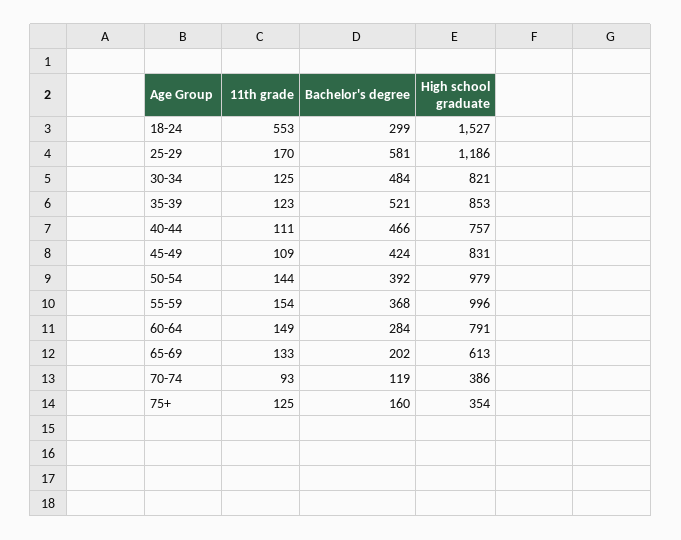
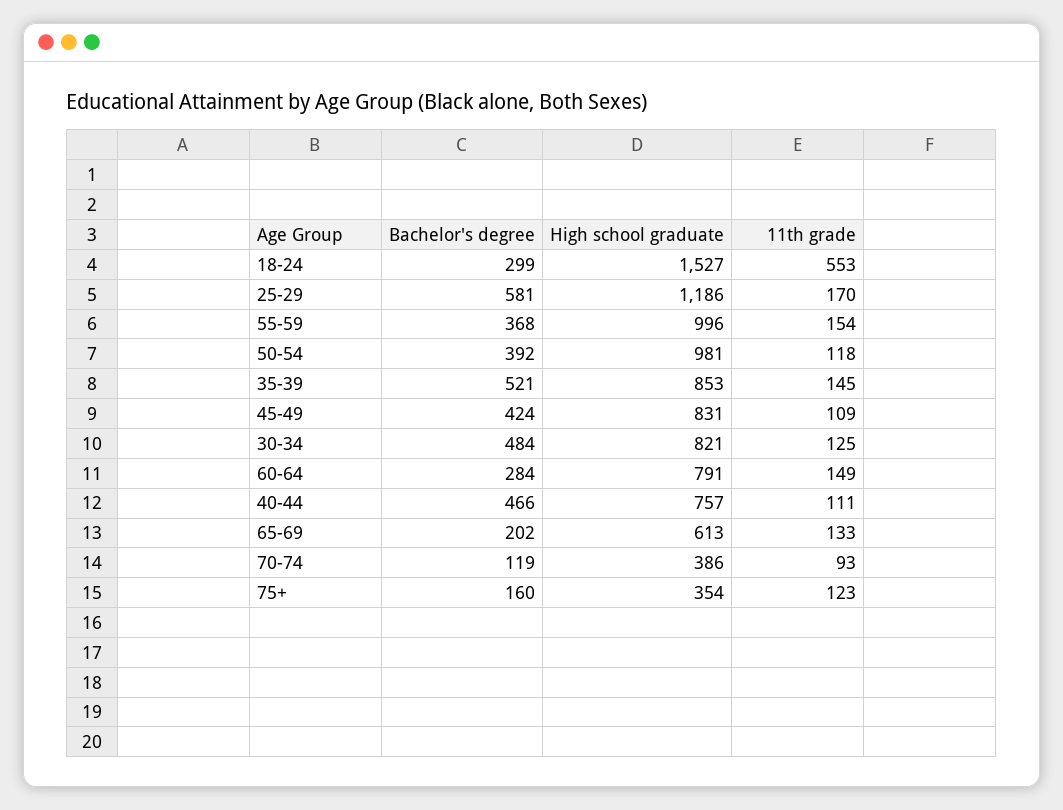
11th grade, 35-39: 123 -> 145
11th grade, 50-54: 144 -> 118
High school graduate, 50-54: 979 -> 981
11th grade, 75+: 125 -> 123

